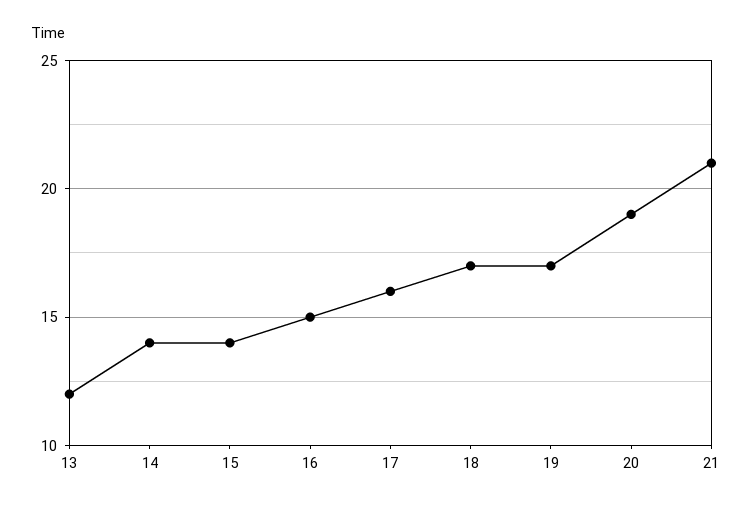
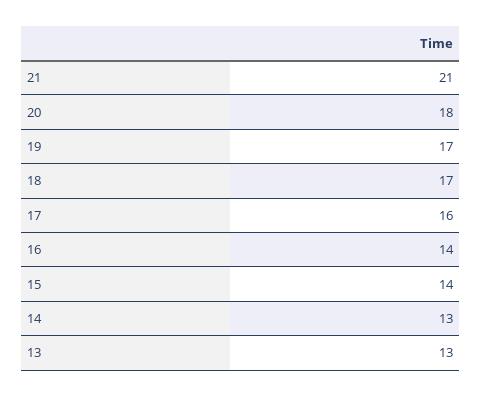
13: 12 -> 13
14: 14 -> 13
16: 15 -> 14
20: 19 -> 18

